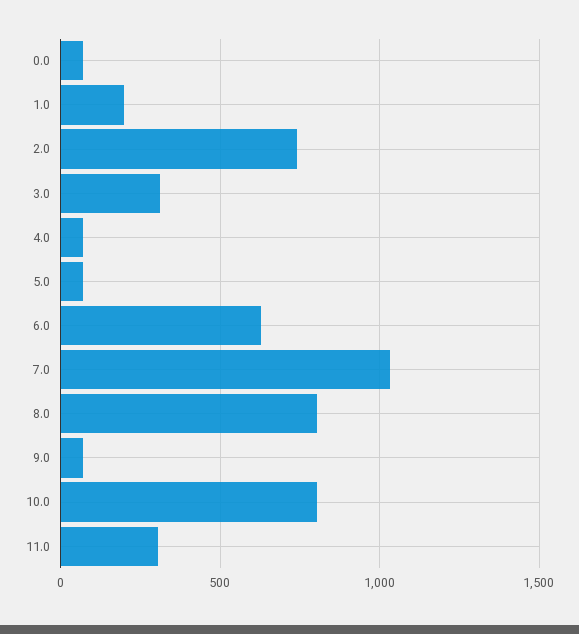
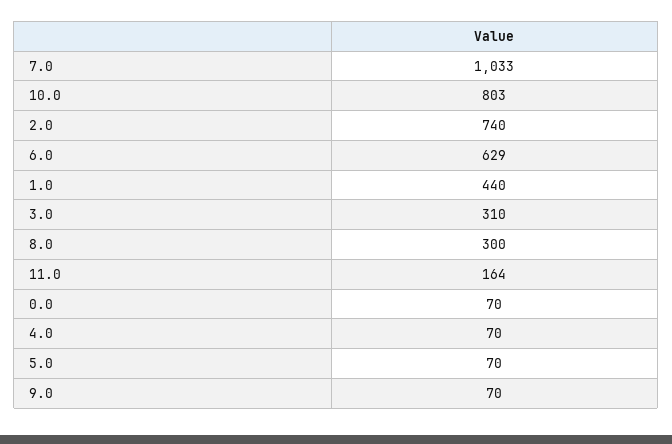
1.0: 200 -> 440
8.0: 800 -> 300
11.0: 300 -> 164

